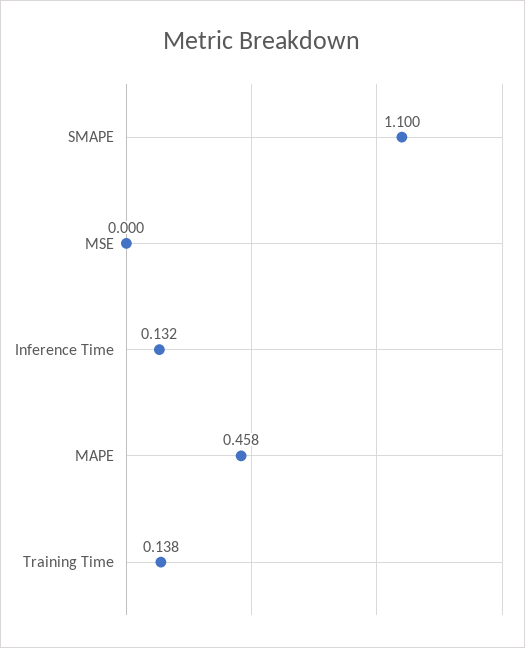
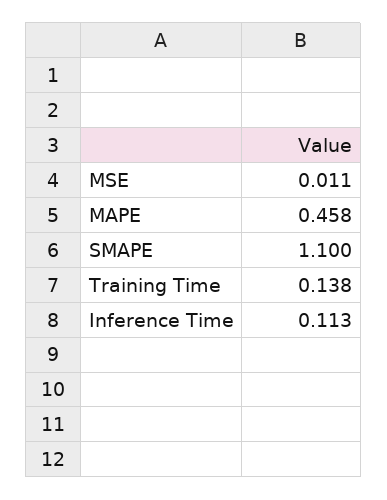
MSE: 0 -> 0.011
Inference Time: 0.132 -> 0.113

